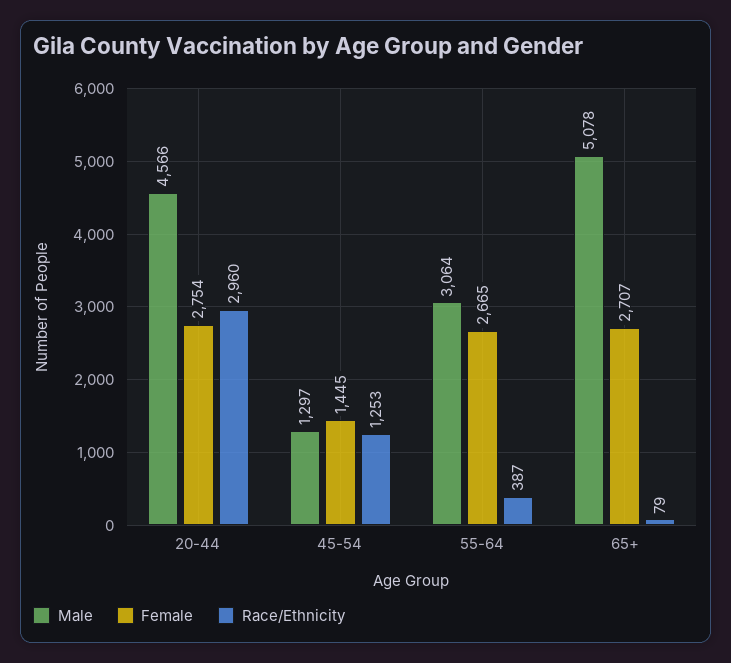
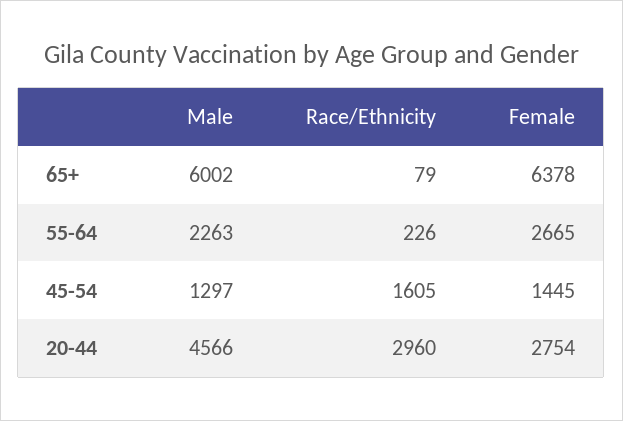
Race/Ethnicity, 45-54: 1253 -> 1605
Male, 55-64: 3064 -> 2263
Race/Ethnicity, 55-64: 387 -> 226
Male, 65+: 5078 -> 6002
Female, 65+: 2707 -> 6378

